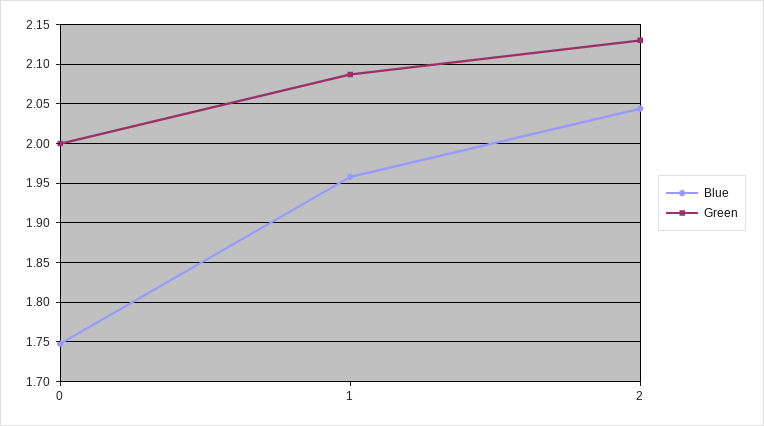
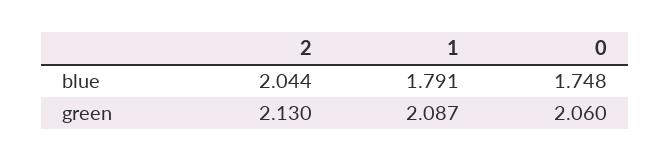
Green, 0: 2 -> 2.06
Blue, 1: 1.96 -> 1.791

